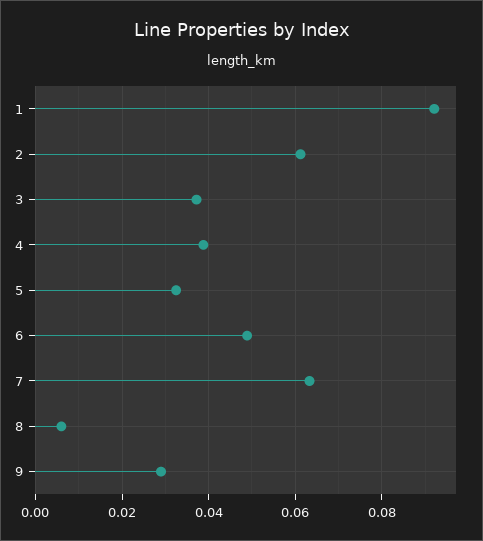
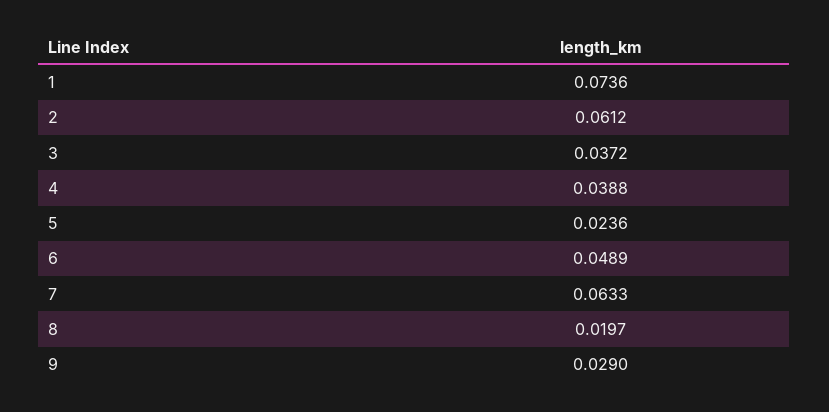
1: 0.092 -> 0.0736
5: 0.032 -> 0.0236
8: 0.006 -> 0.0197

